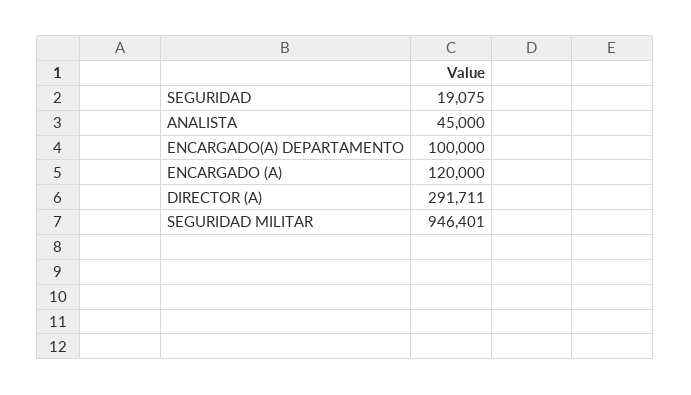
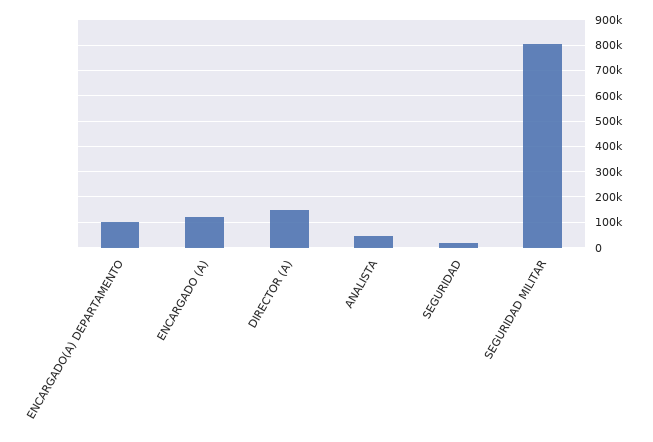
DIRECTOR (A): 291711 -> 150000
SEGURIDAD MILITAR: 946401 -> 800000

